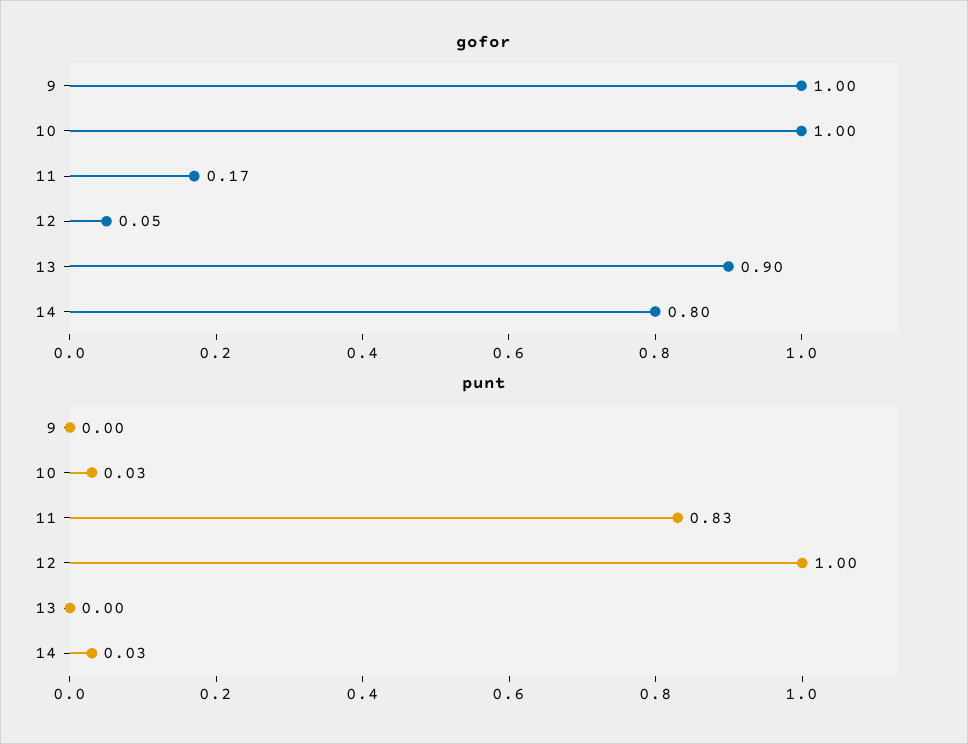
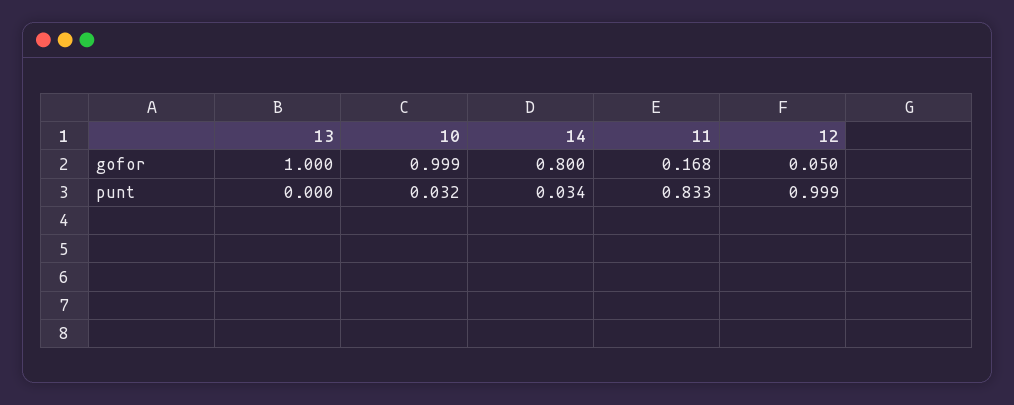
gofor, 9: 1 -> none
gofor, 13: 0.9 -> 1
punt, 9: 0 -> none

